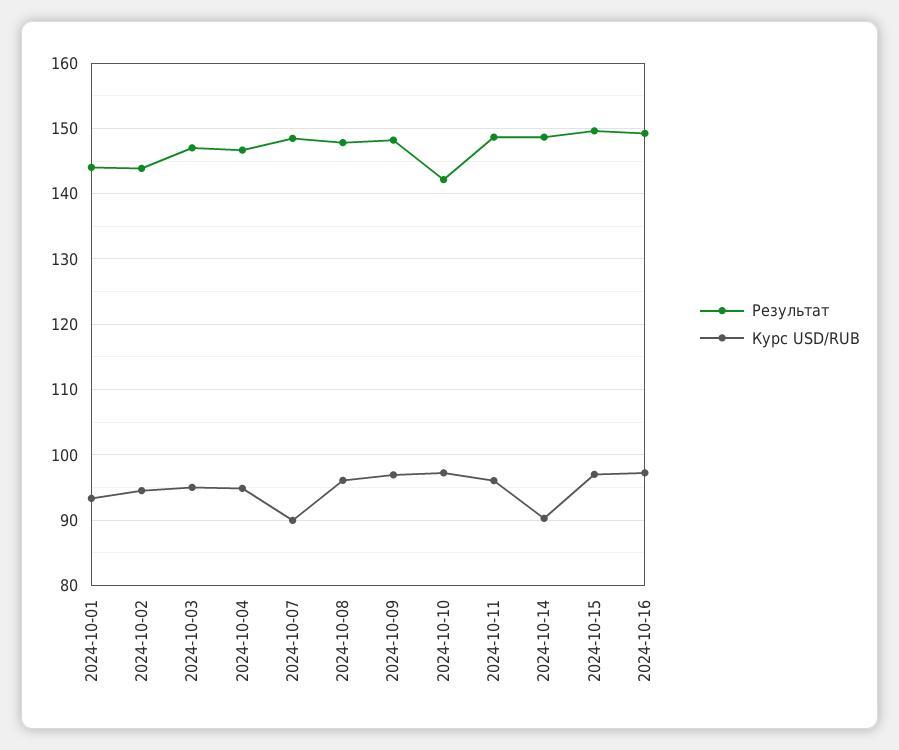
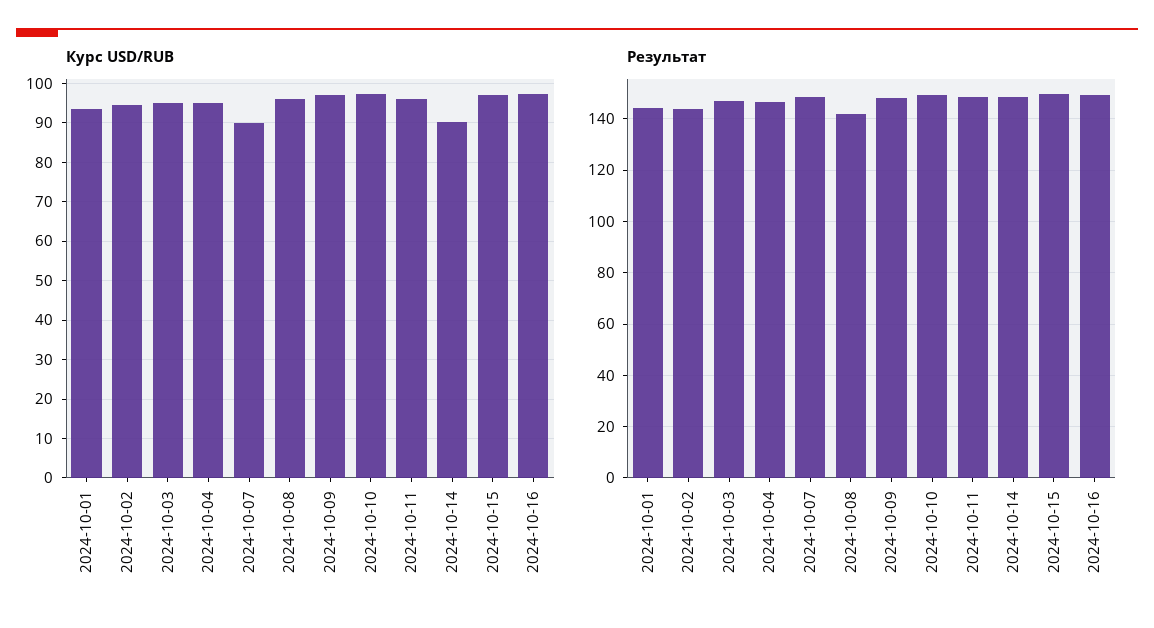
Результат, 2024-10-08: 148 -> 142.5
Результат, 2024-10-10: 142 -> 150

